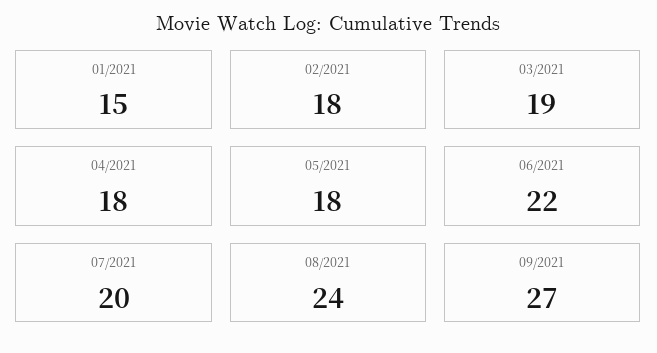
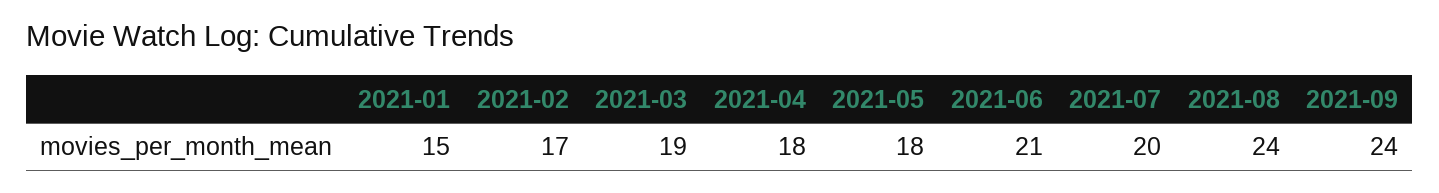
02/2021: 18 -> 17
06/2021: 22 -> 21
09/2021: 27 -> 24

